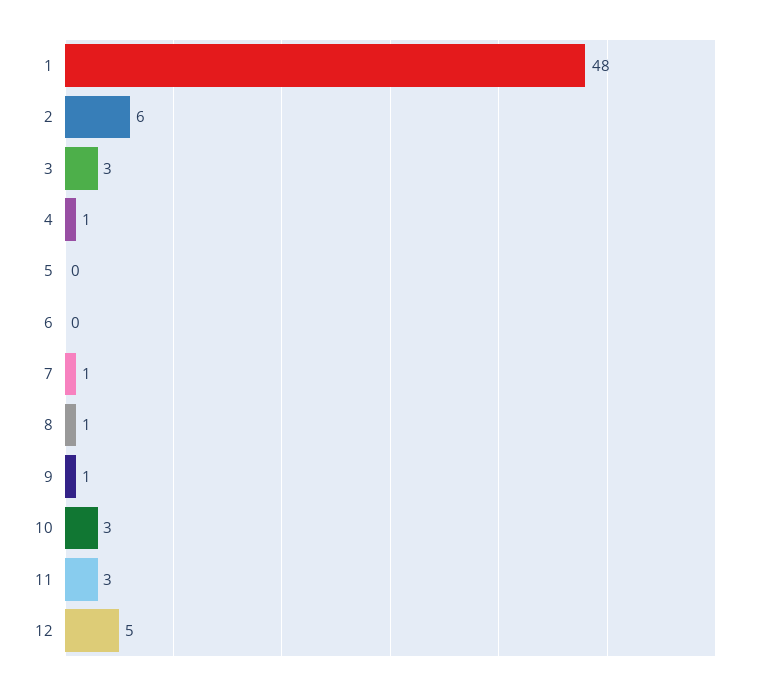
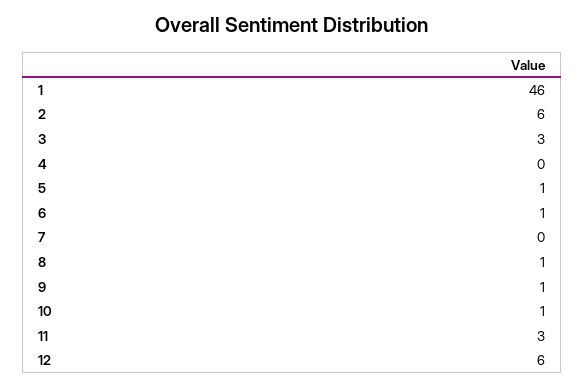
1: 48 -> 46
4: 1 -> 0
5: 0 -> 1
6: 0 -> 1
7: 1 -> 0
10: 3 -> 1
12: 5 -> 6

